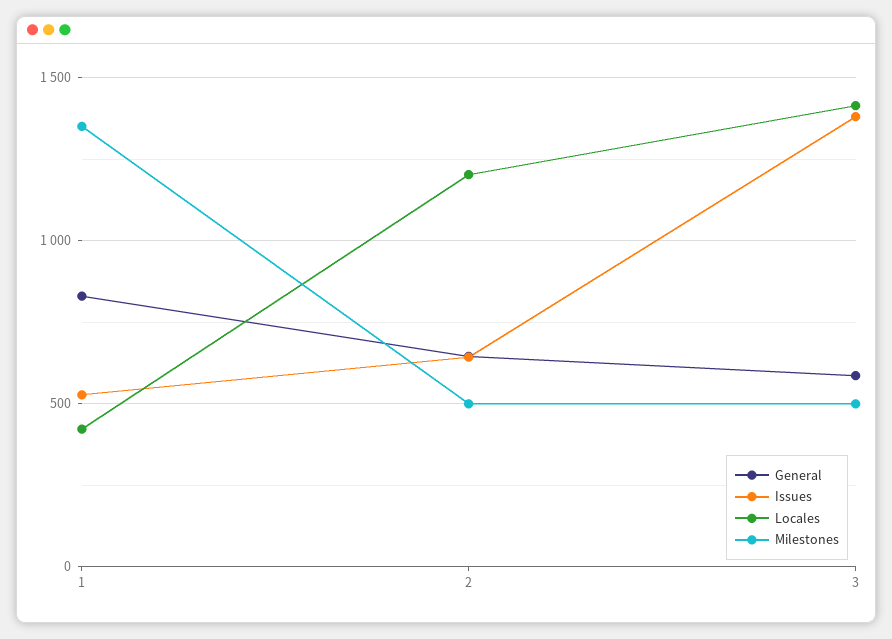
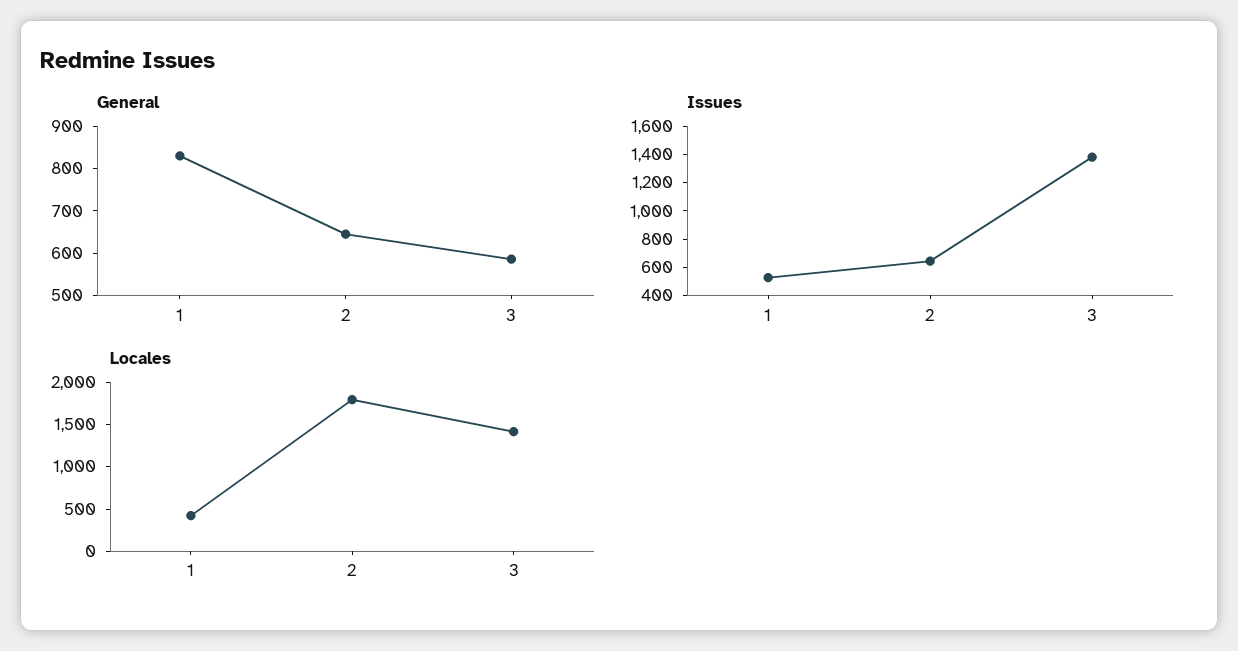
Milestones, 1: 1350 -> none
Locales, 2: 1200 -> 1800
Milestones, 2: 500 -> none
Milestones, 3: 500 -> none

